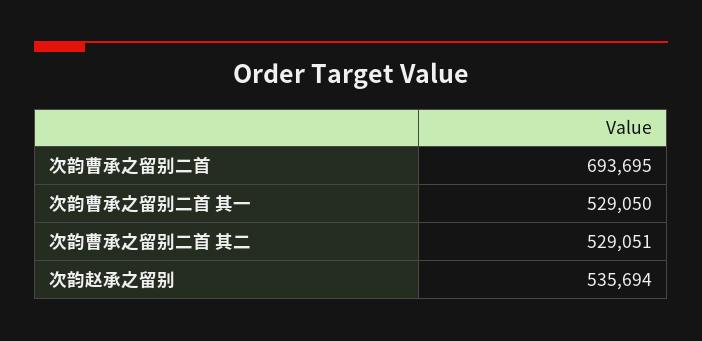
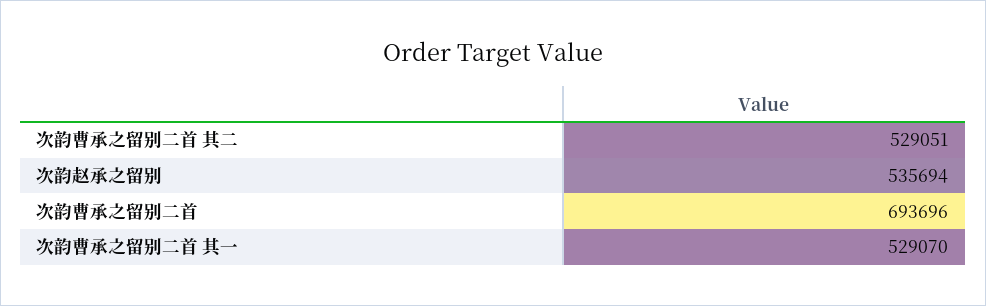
次韵曹承之留别二首: 693695 -> 693696
次韵曹承之留别二首 其一: 529050 -> 529070

